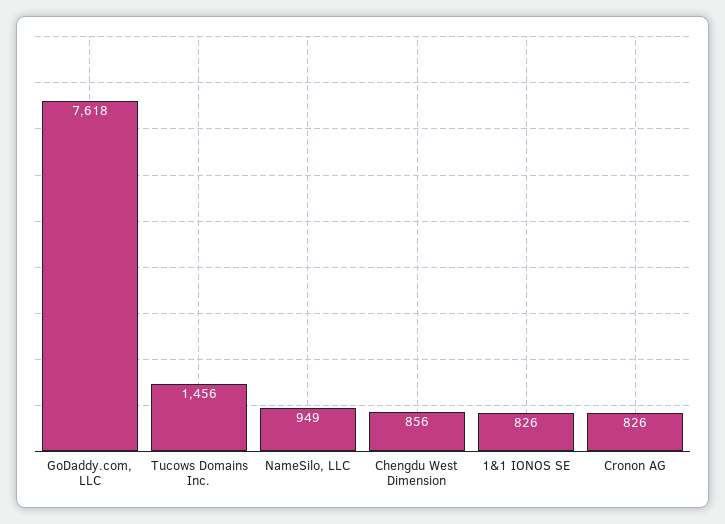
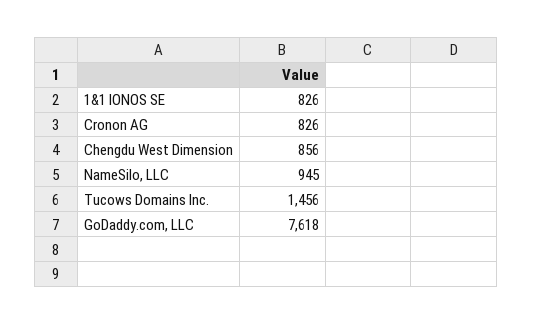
NameSilo, LLC: 949 -> 945

